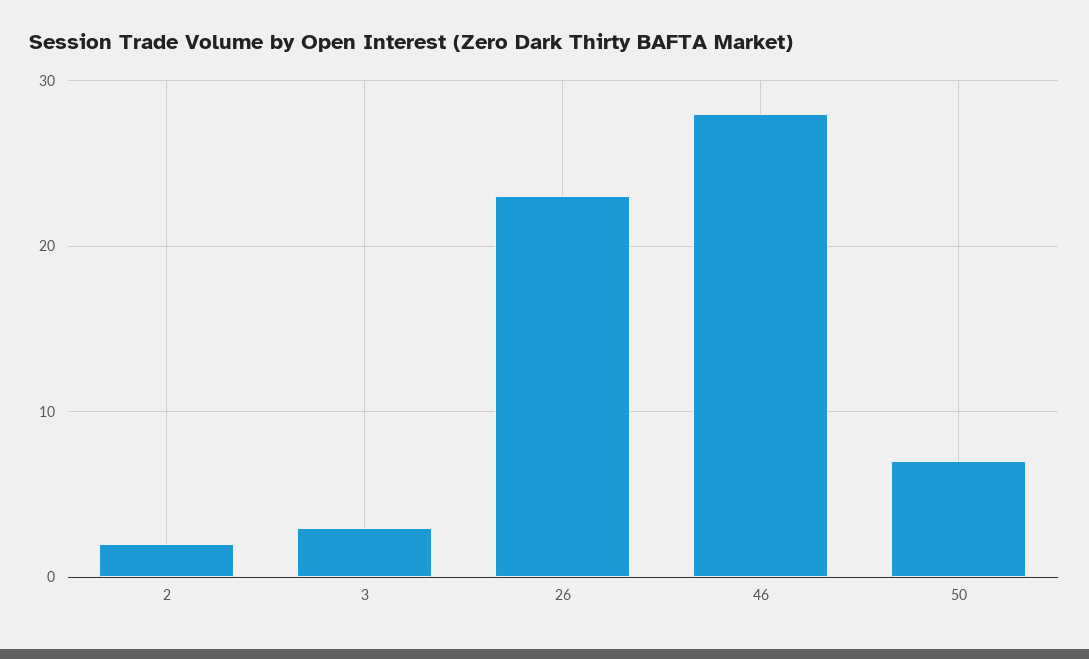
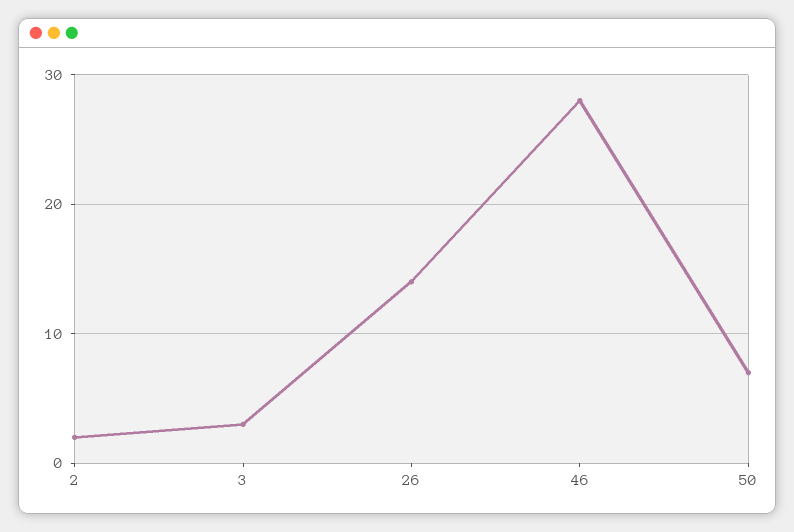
26: 23 -> 14

